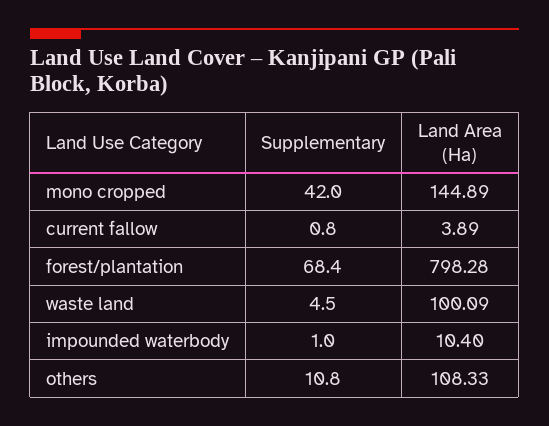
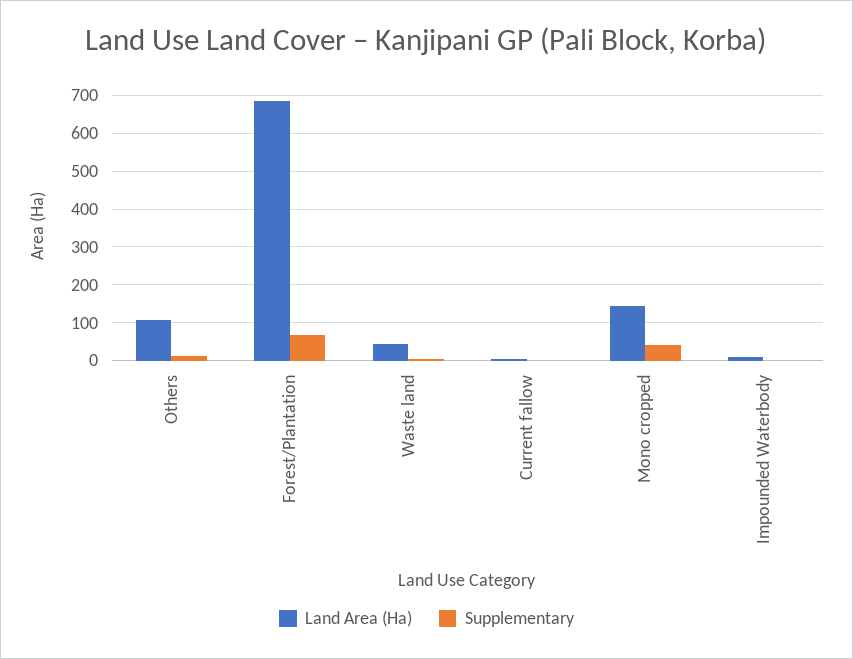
Land Area (Ha), forest/plantation: 798.28 -> 680
Land Area (Ha), waste land: 100.09 -> 40

